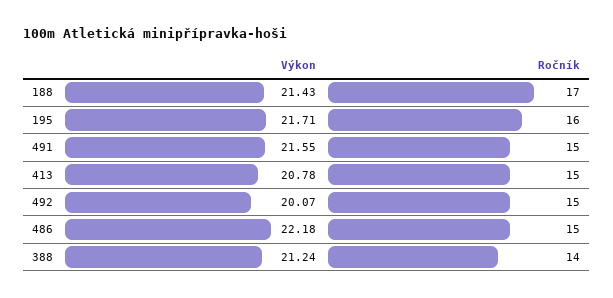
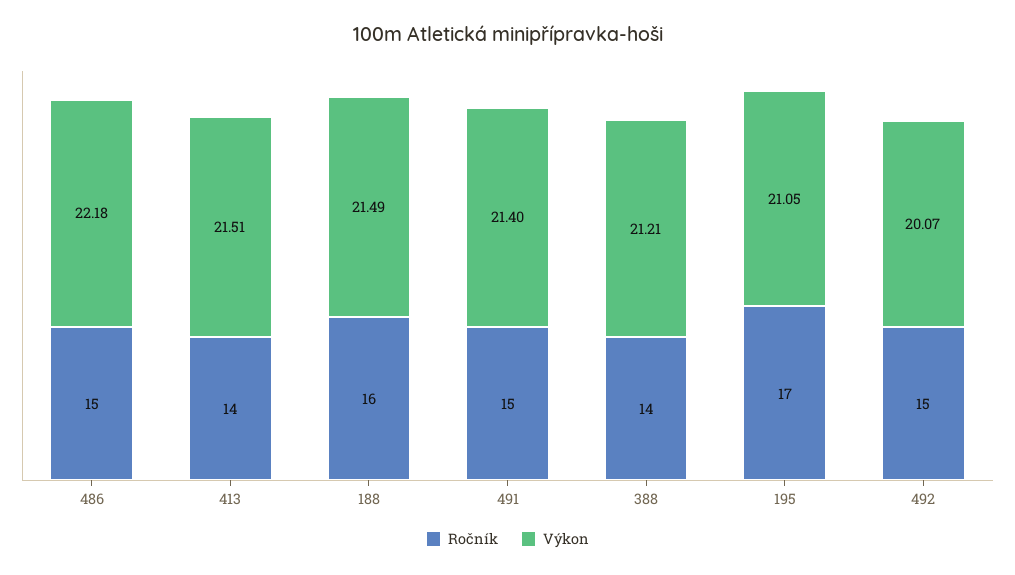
Výkon, 188: 21.43 -> 21.49
Ročník, 188: 17 -> 16
Výkon, 195: 21.71 -> 21.05
Ročník, 195: 16 -> 17
Výkon, 491: 21.55 -> 21.4
Výkon, 413: 20.78 -> 21.51
Ročník, 413: 15 -> 14
Výkon, 388: 21.24 -> 21.21

